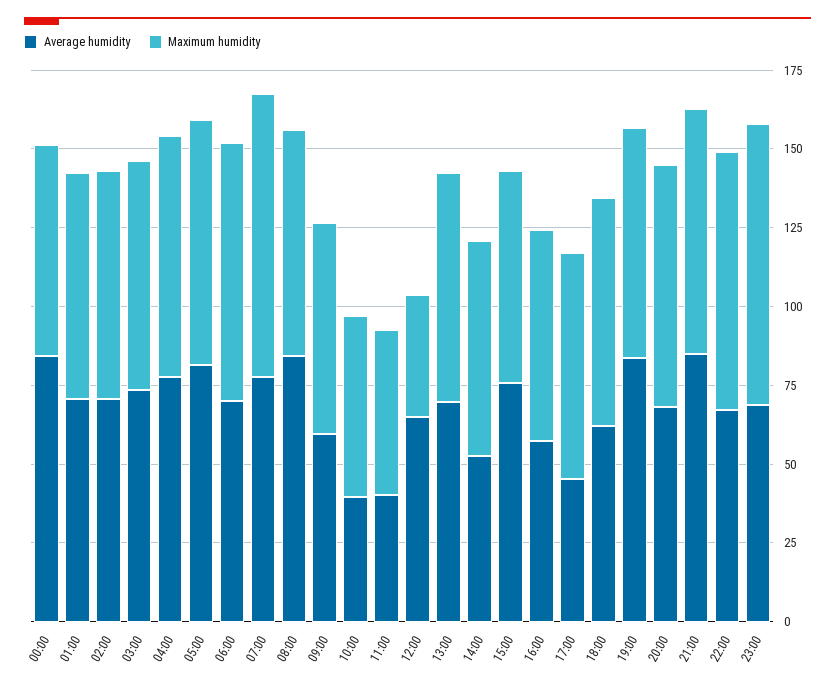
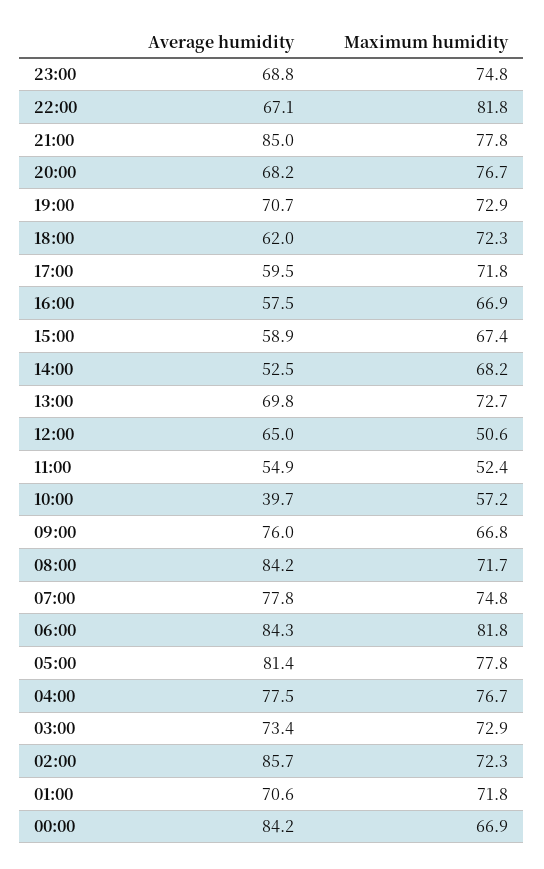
Average humidity, 02:00: 70 -> 85.7
Average humidity, 06:00: 70 -> 84.3
Maximum humidity, 07:00: 90 -> 74.8
Average humidity, 09:00: 60 -> 76
Average humidity, 11:00: 40 -> 54.9
Maximum humidity, 12:00: 40 -> 50.6
Average humidity, 15:00: 75 -> 58.9
Average humidity, 17:00: 45 -> 59.5
Average humidity, 19:00: 85 -> 70.7
Maximum humidity, 23:00: 90 -> 74.8

